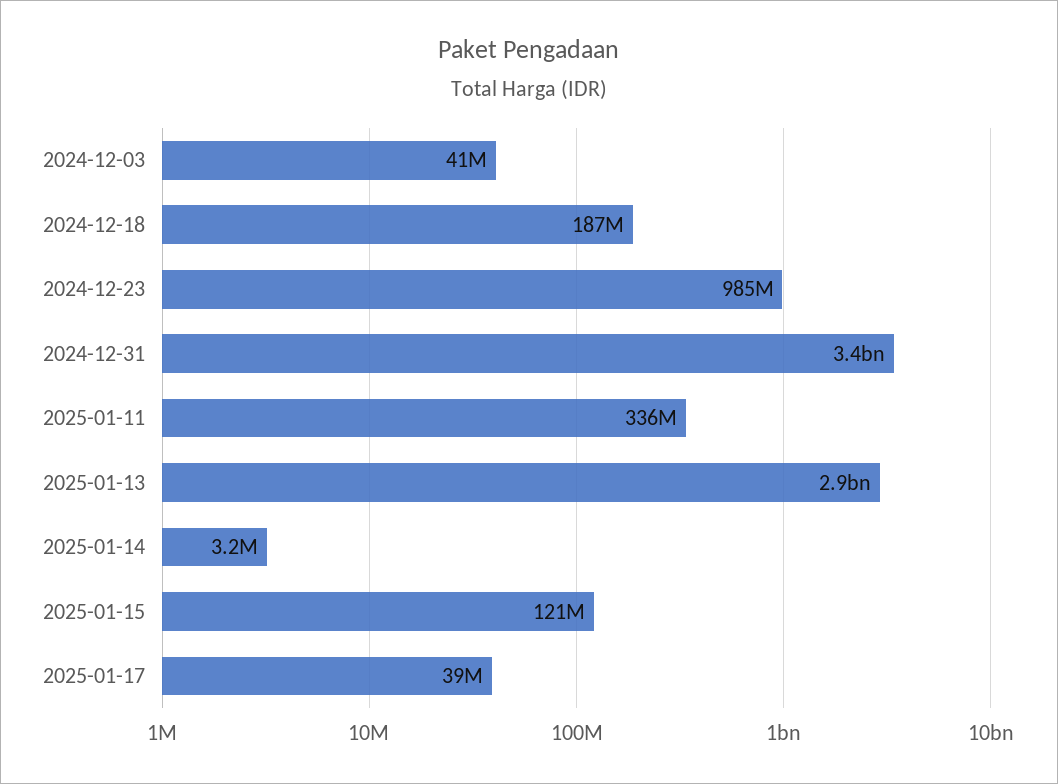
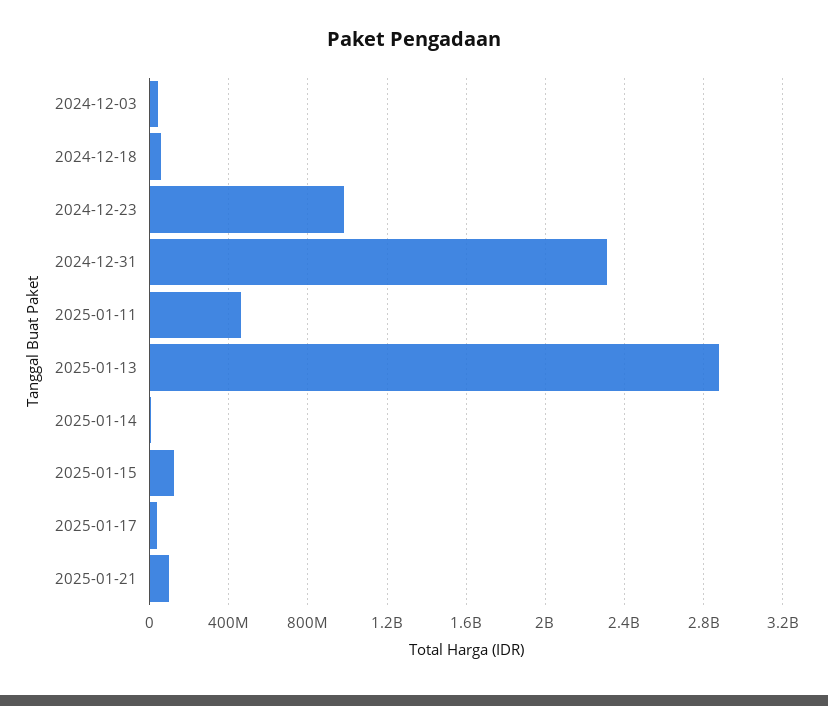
2024-12-18: 187000000 -> 50000000
2024-12-31: 3400000000 -> 2300000000
2025-01-11: 336000000 -> 450000000
2025-01-21: none -> 100000000

